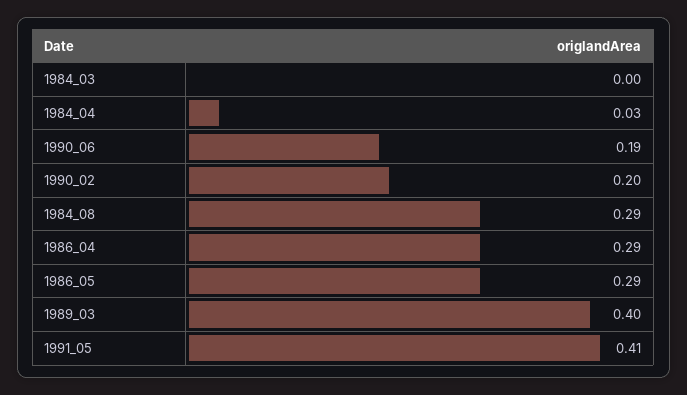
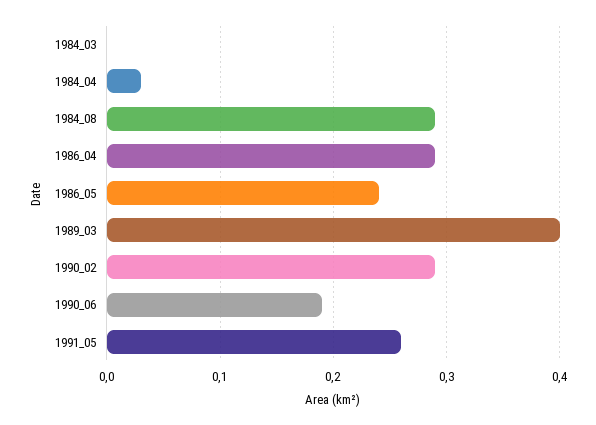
1990_02: 0.2 -> 0.29
1986_05: 0.29 -> 0.24
1991_05: 0.41 -> 0.26

